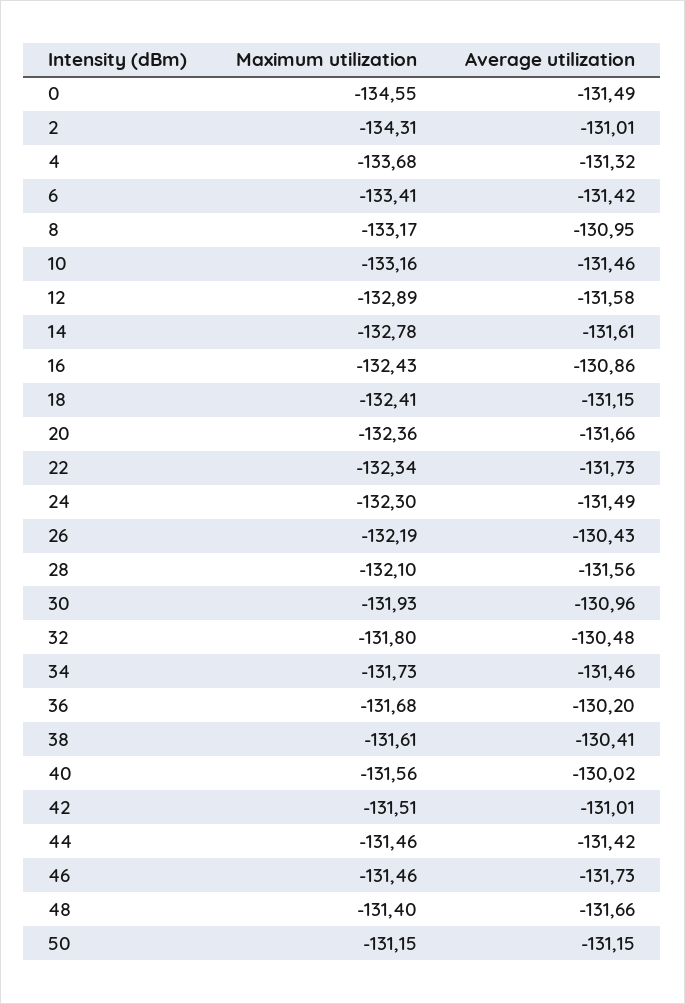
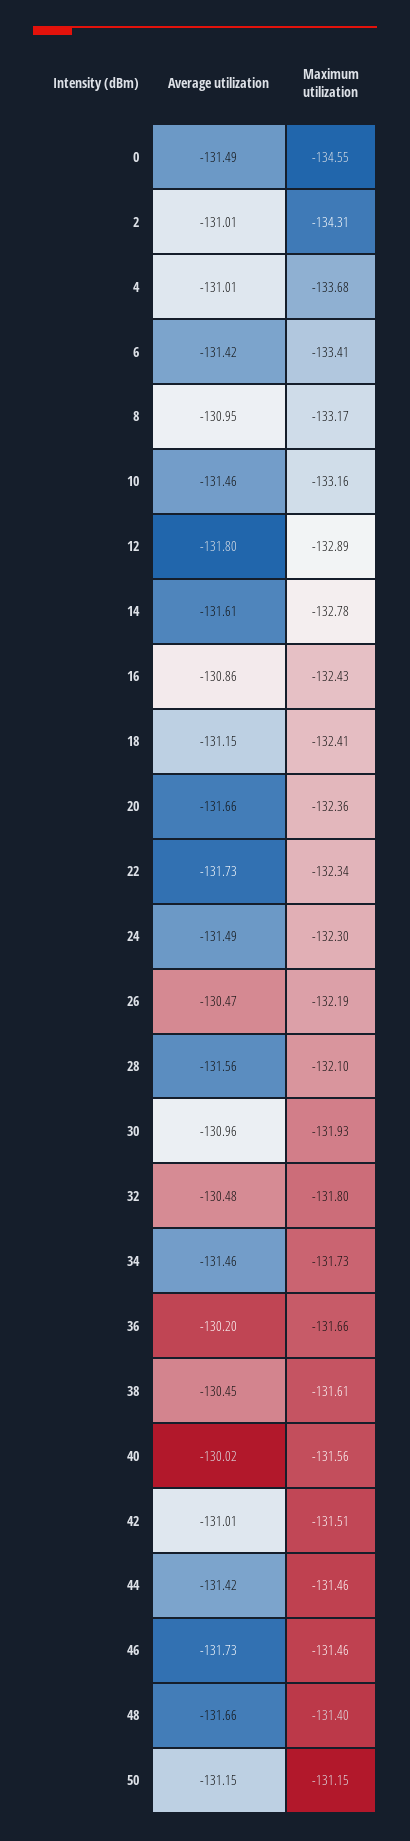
Average utilization, 4: -131.32 -> -131.01
Average utilization, 12: -131.58 -> -131.8
Average utilization, 26: -130.43 -> -130.47
Maximum utilization, 36: -131.68 -> -131.66
Average utilization, 38: -130.41 -> -130.45

